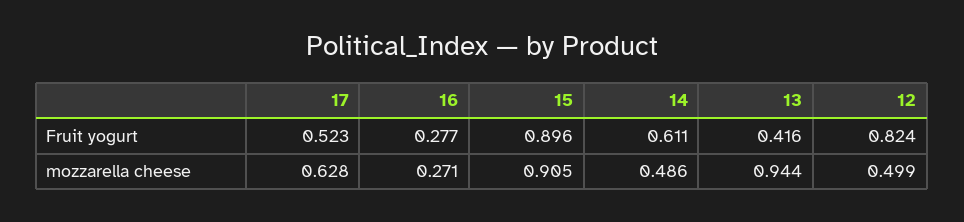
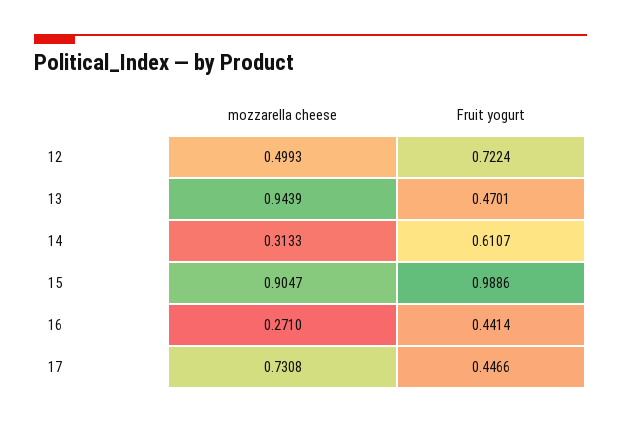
17, Fruit yogurt: 0.523 -> 0.4466
16, Fruit yogurt: 0.277 -> 0.4414
15, Fruit yogurt: 0.896 -> 0.9886
13, Fruit yogurt: 0.416 -> 0.4701
12, Fruit yogurt: 0.824 -> 0.7224
17, mozzarella cheese: 0.628 -> 0.7308
14, mozzarella cheese: 0.486 -> 0.3133

